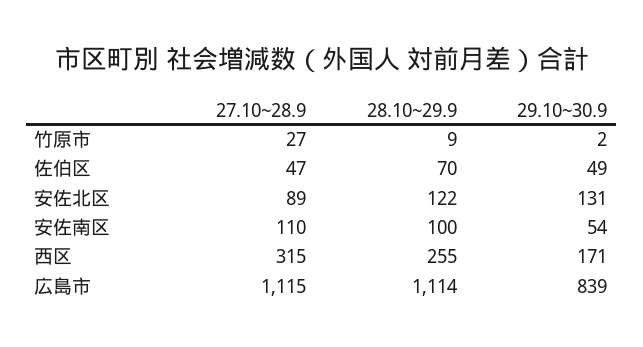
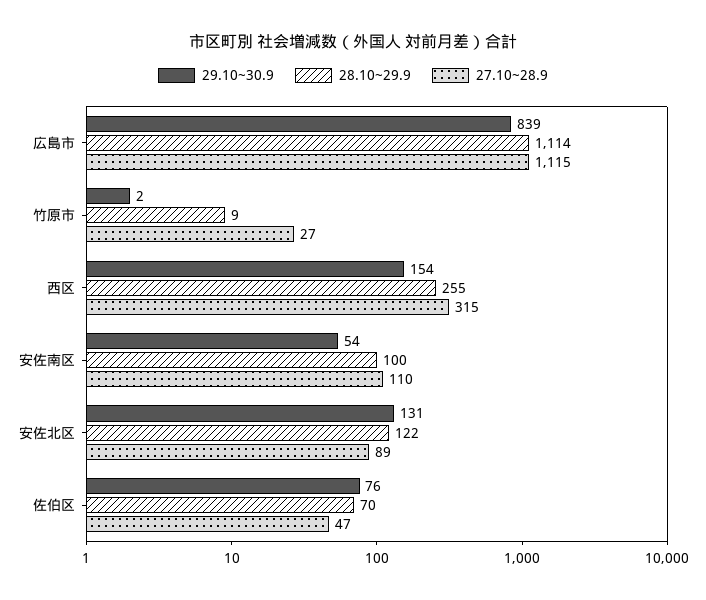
29.10~30.9, 佐伯区: 49 -> 76
29.10~30.9, 西区: 171 -> 154

